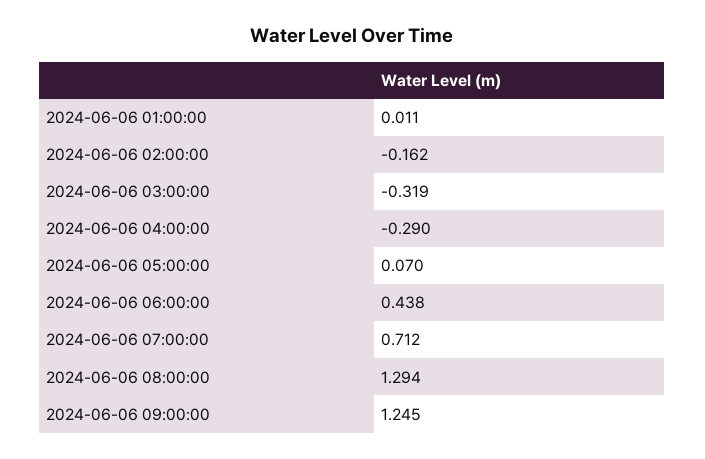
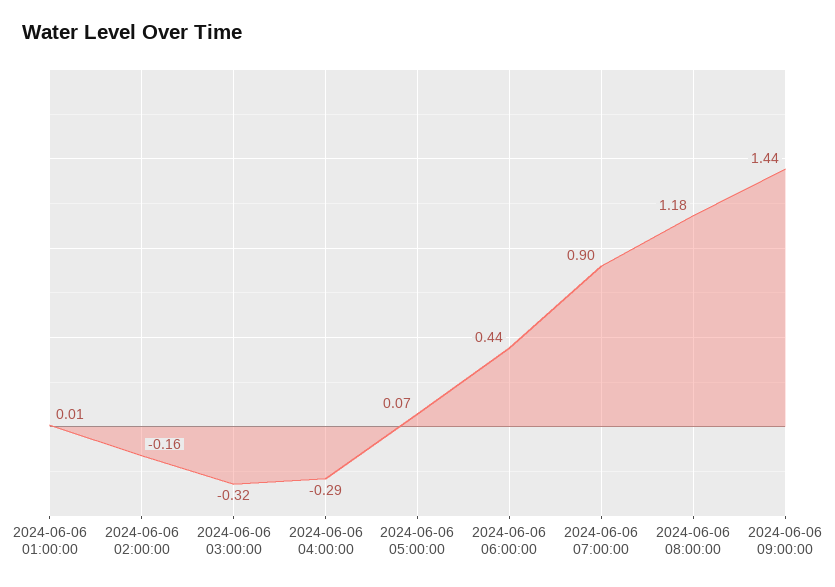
2024-06-06 07:00:00: 0.712 -> 0.9
2024-06-06 08:00:00: 1.294 -> 1.18
2024-06-06 09:00:00: 1.245 -> 1.44

